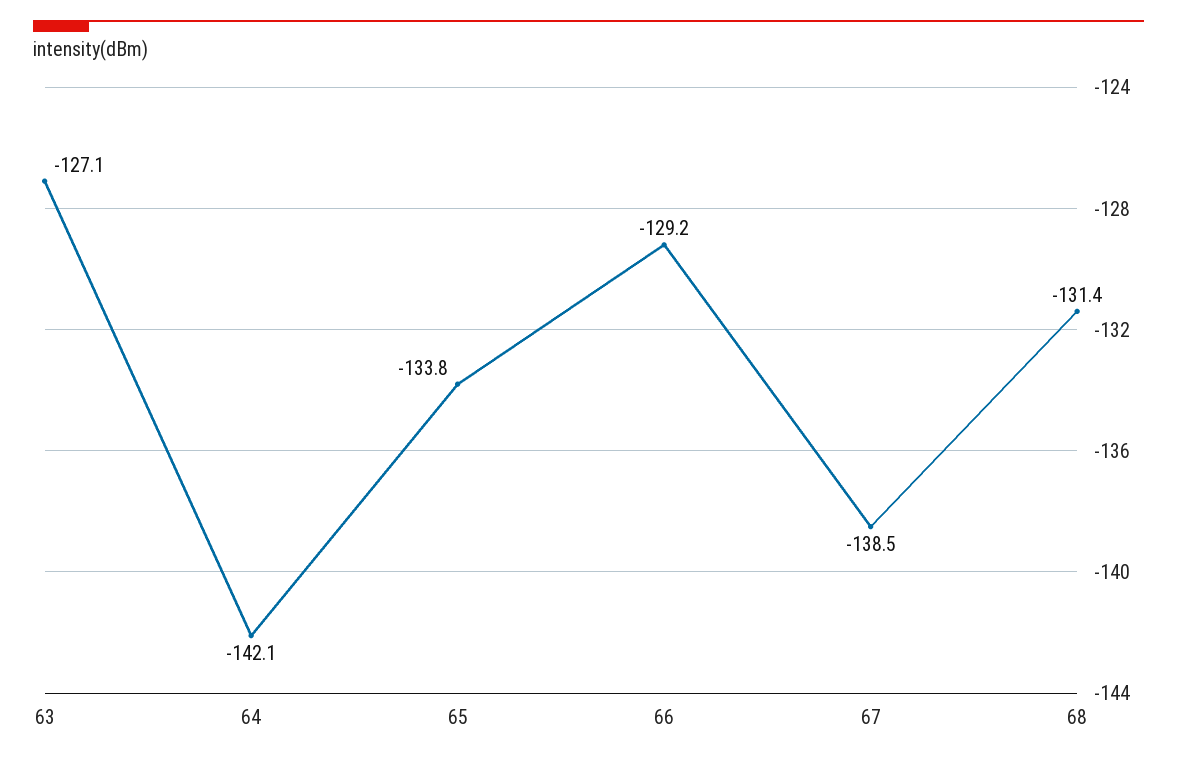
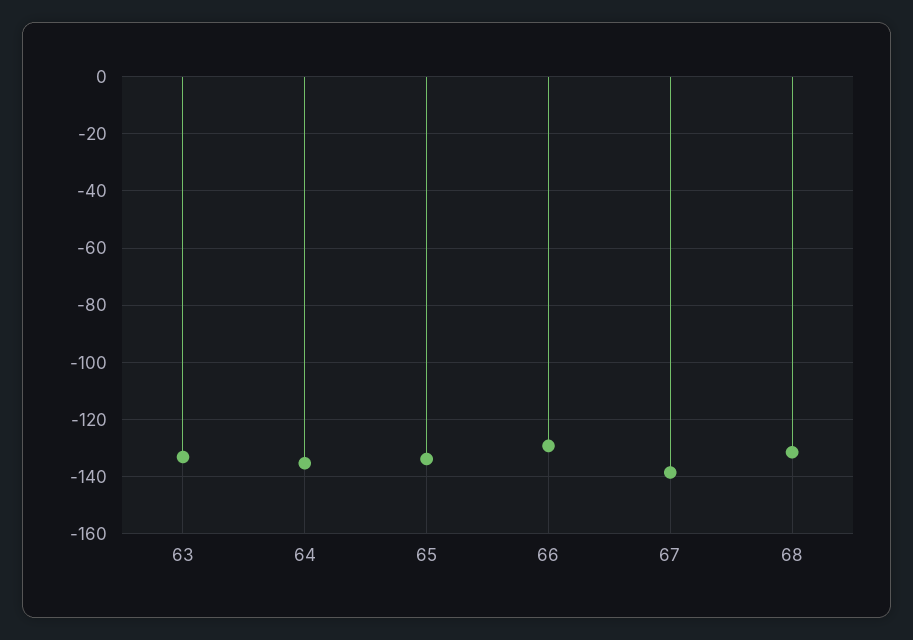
63: -127.1 -> -132.5
64: -142.1 -> -135

